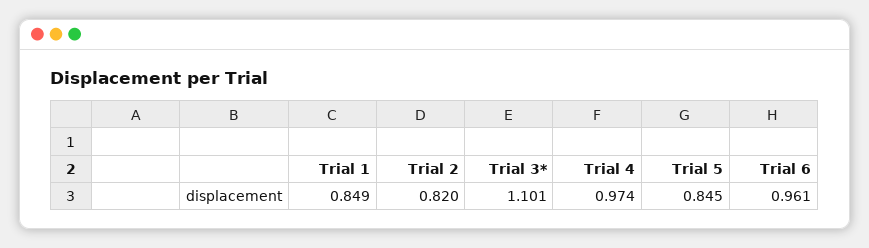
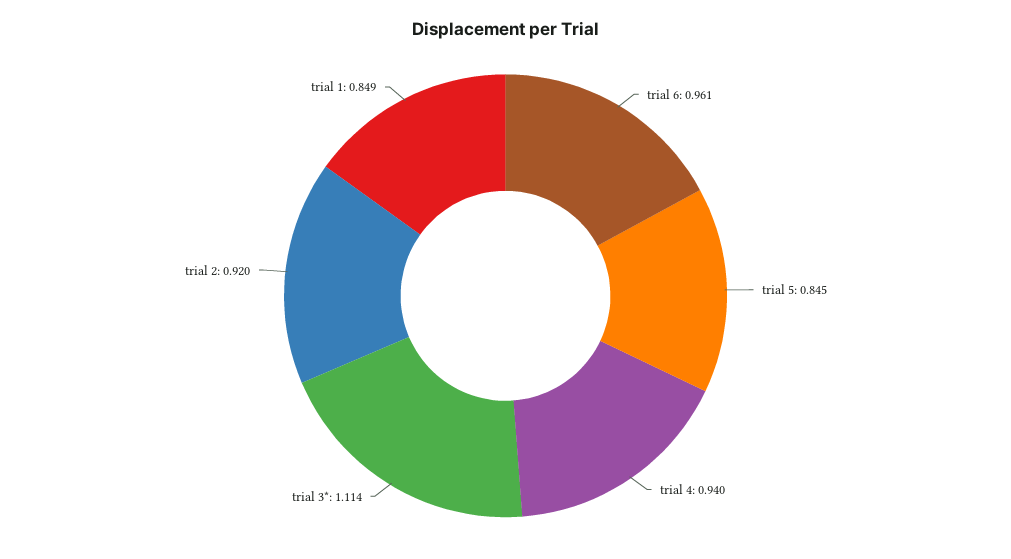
Trial 2: 0.82 -> 0.92
Trial 3*: 1.101 -> 1.114
Trial 4: 0.974 -> 0.94

